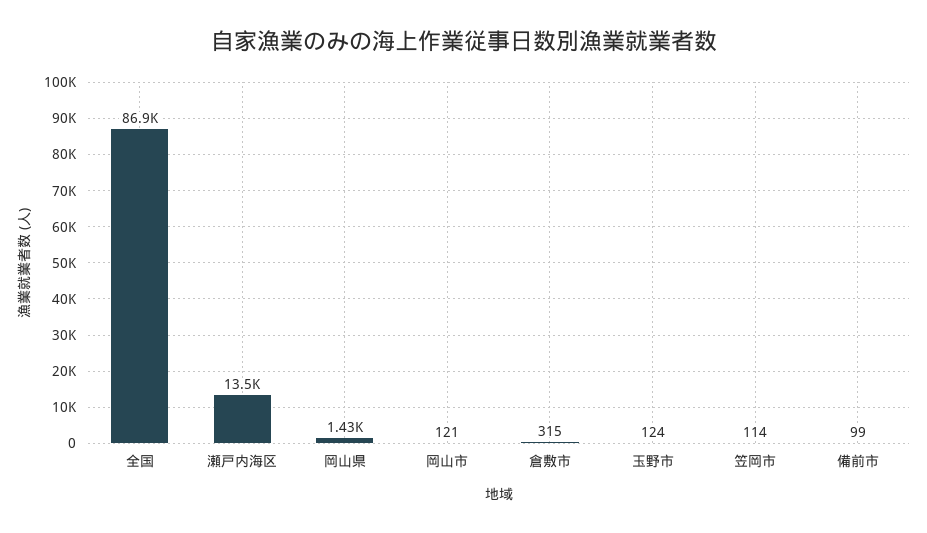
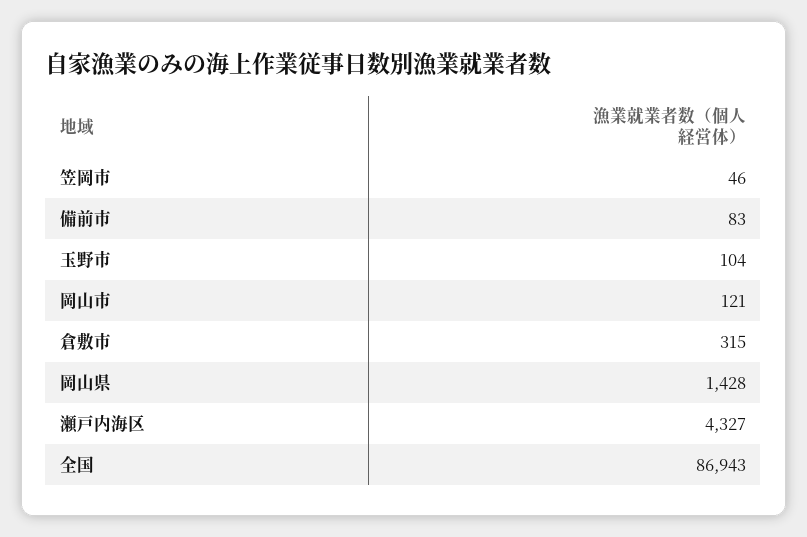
瀬戸内海区: 13500 -> 4327
玉野市: 124 -> 104
笠岡市: 114 -> 46
備前市: 99 -> 83

